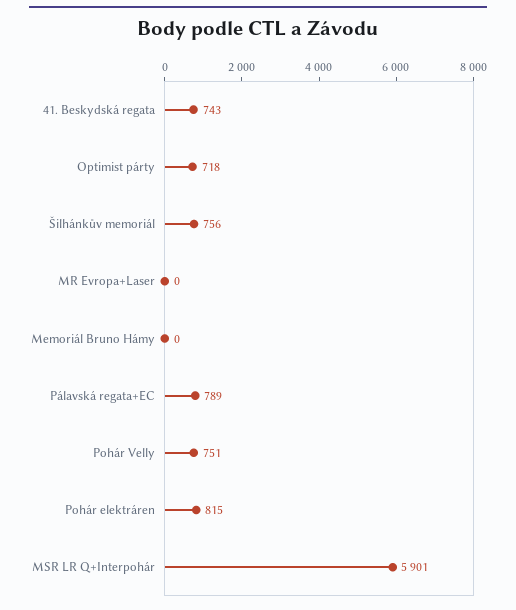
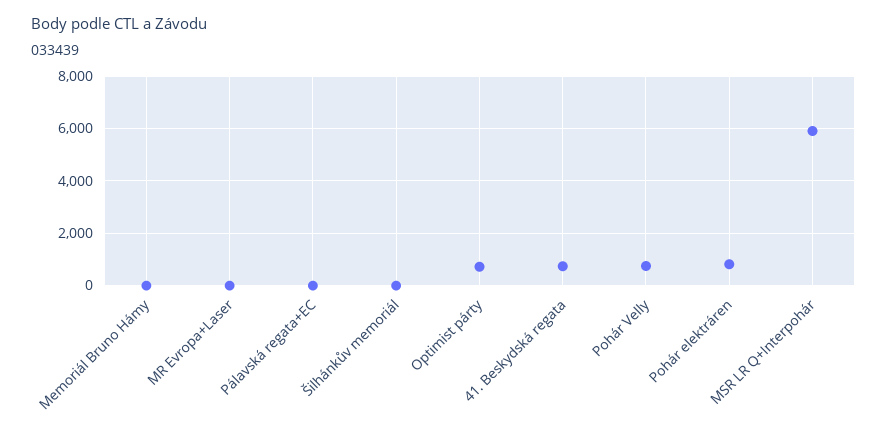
Šilhánkův memoriál: 756 -> 0
Pálavská regata+EC: 789 -> 0

